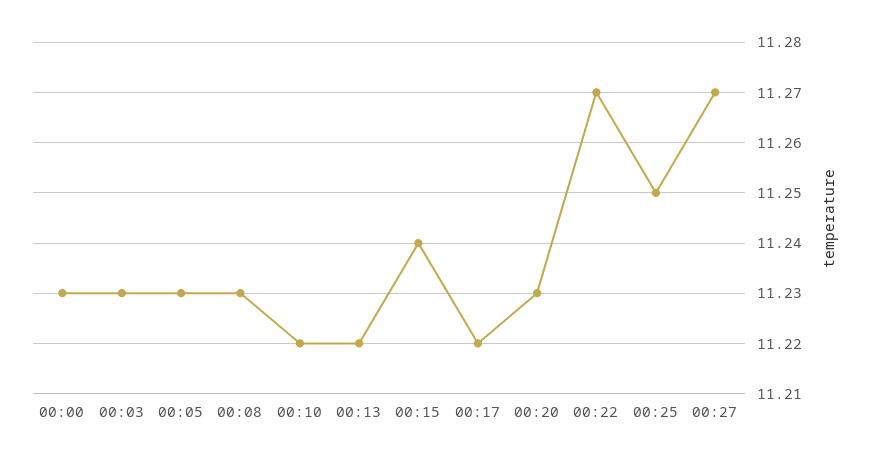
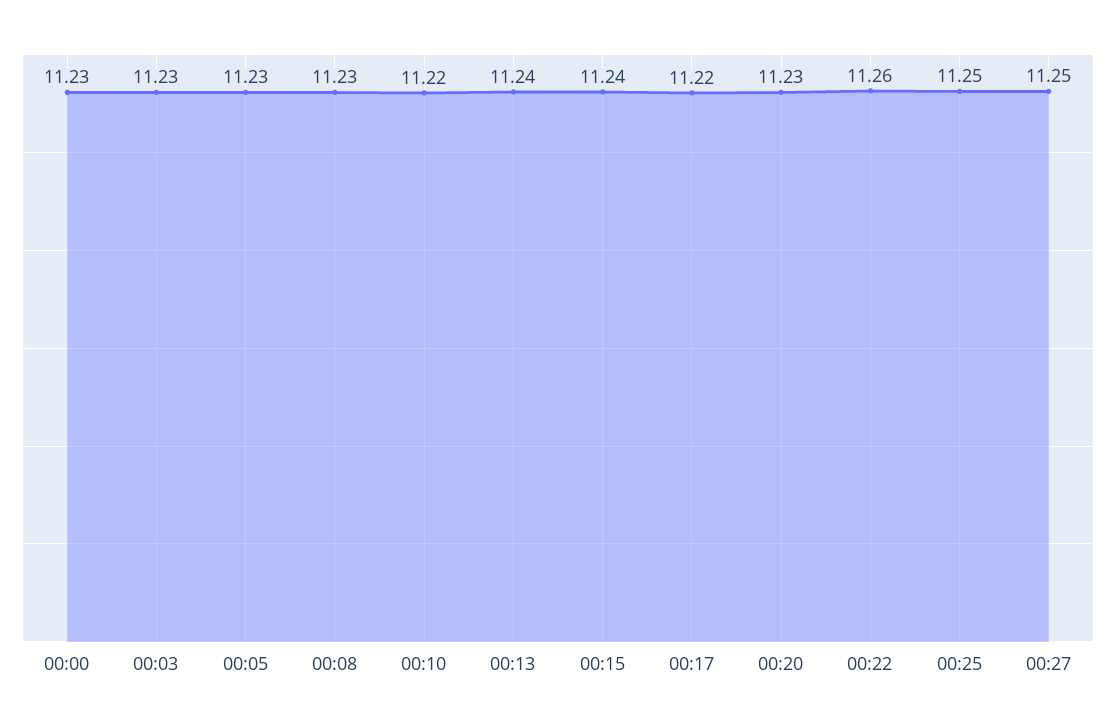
00:13: 11.22 -> 11.24
00:22: 11.27 -> 11.26
00:27: 11.27 -> 11.25

